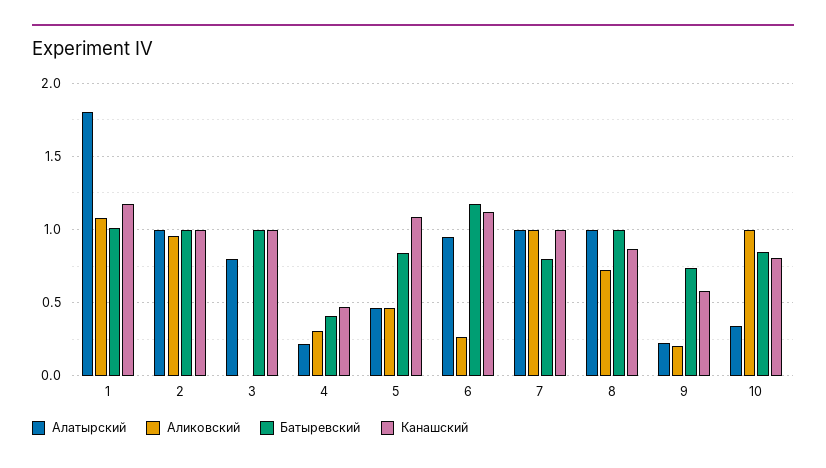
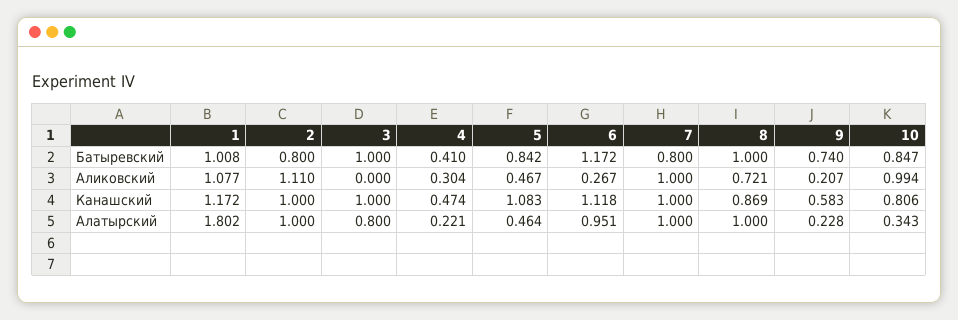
Аликовский, 2: 0.95 -> 1.11
Батыревский, 2: 1 -> 0.8

